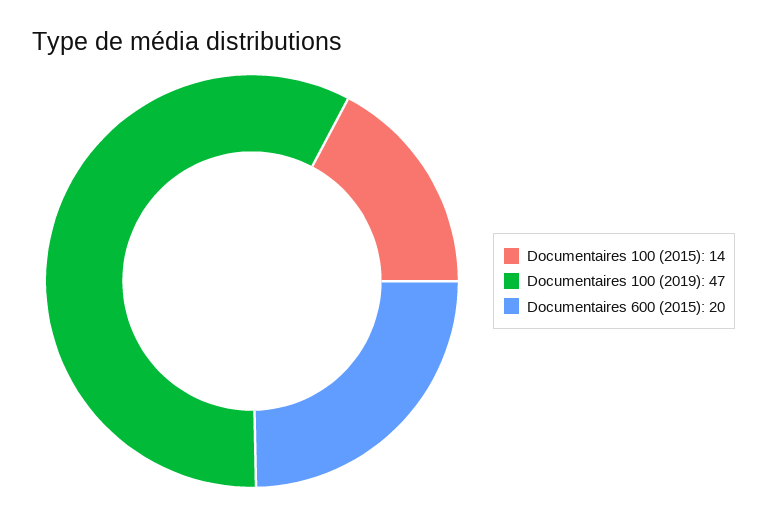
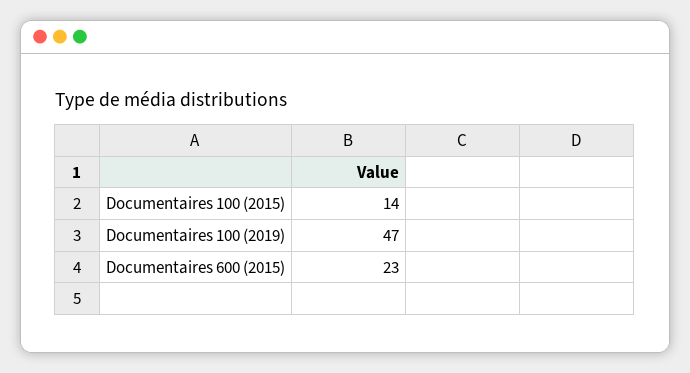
Documentaires 600 (2015): 20 -> 23

